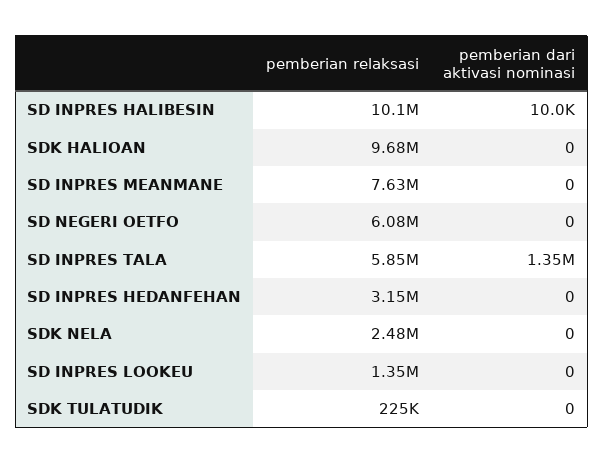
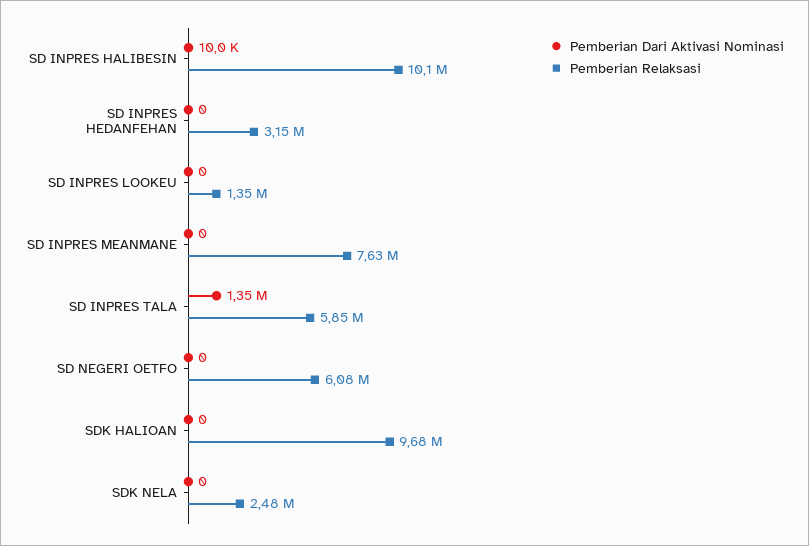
pemberian relaksasi, SDK TULATUDIK: 225000 -> none
pemberian dari aktivasi nominasi, SDK TULATUDIK: 0 -> none

